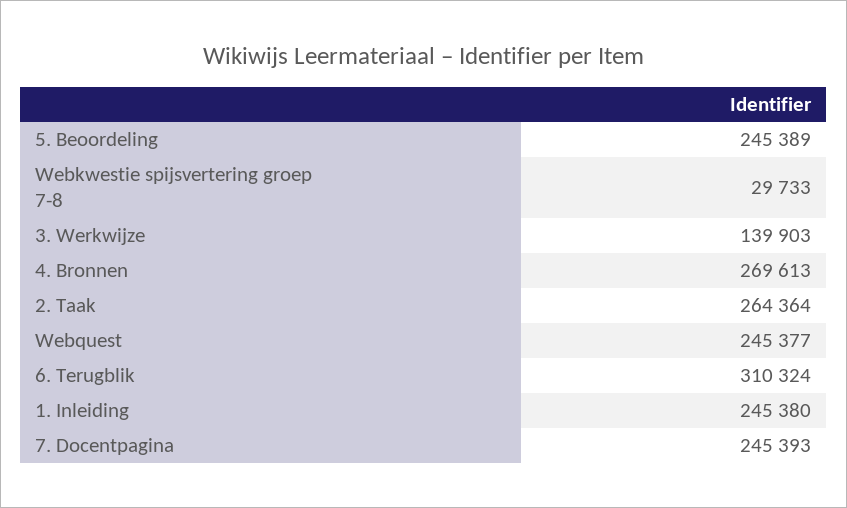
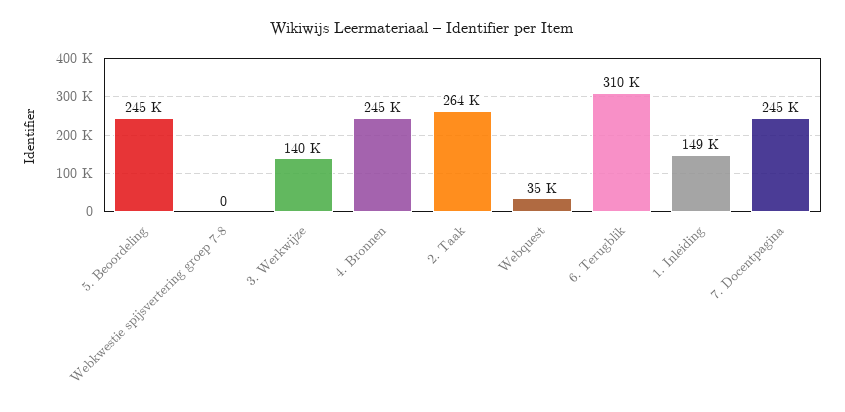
Webkwestie spijsvertering groep 7-8: 29733 -> 0
4. Bronnen: 269613 -> 245000
Webquest: 245377 -> 35000
1. Inleiding: 245380 -> 149000

